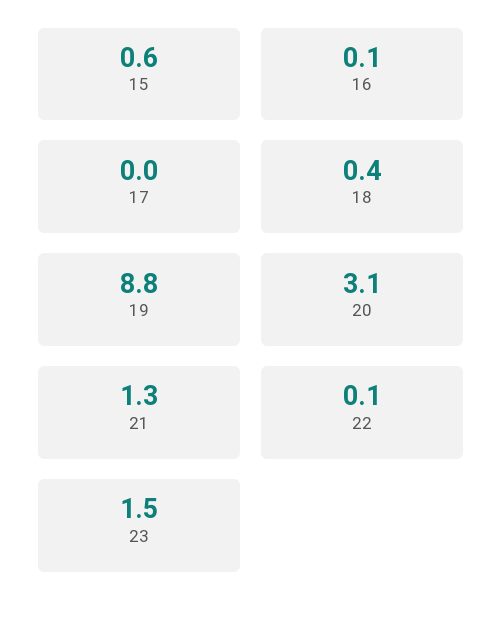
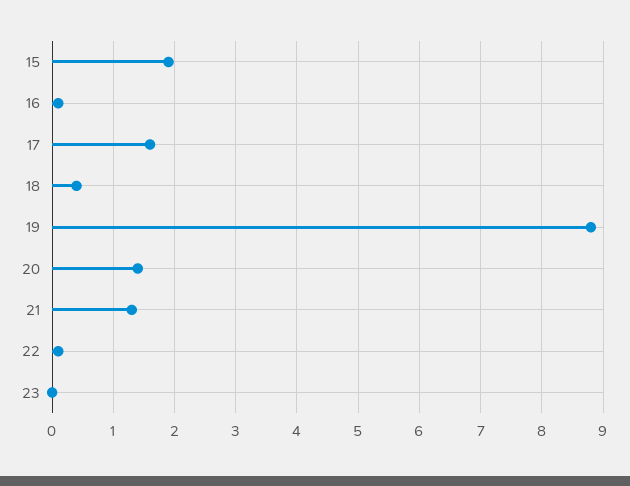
15: 0.6 -> 1.9
17: 0 -> 1.6
20: 3.1 -> 1.4
23: 1.5 -> 0

